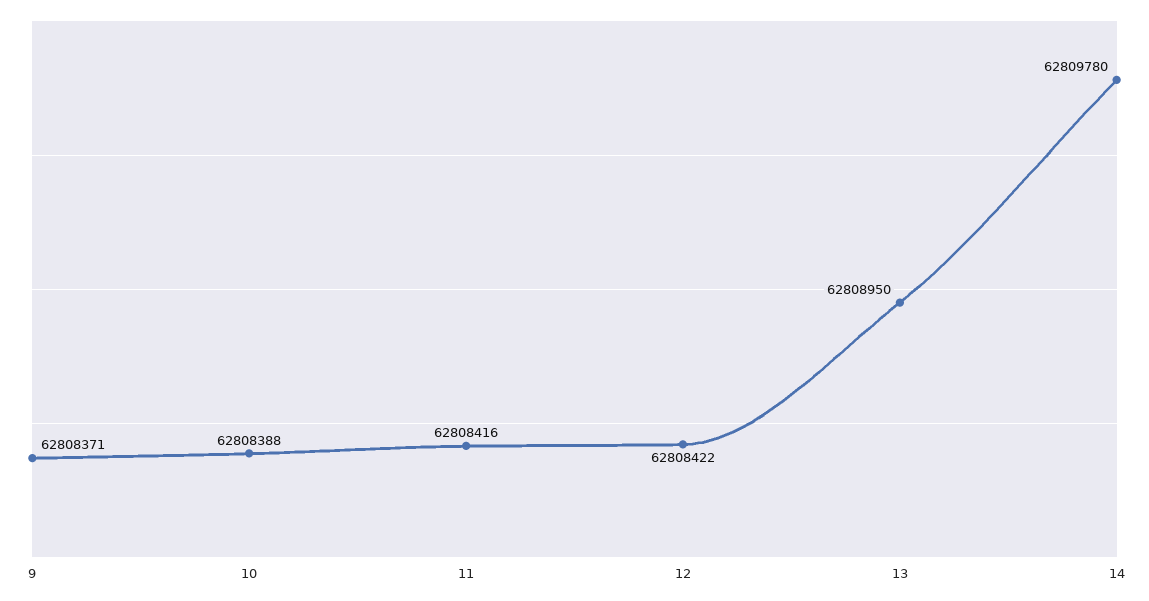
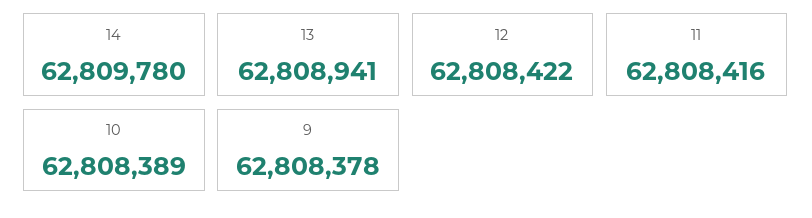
9: 62808371 -> 62808378
10: 62808388 -> 62808389
13: 62808950 -> 62808941

